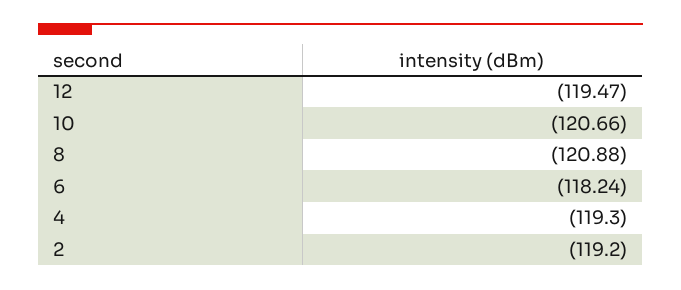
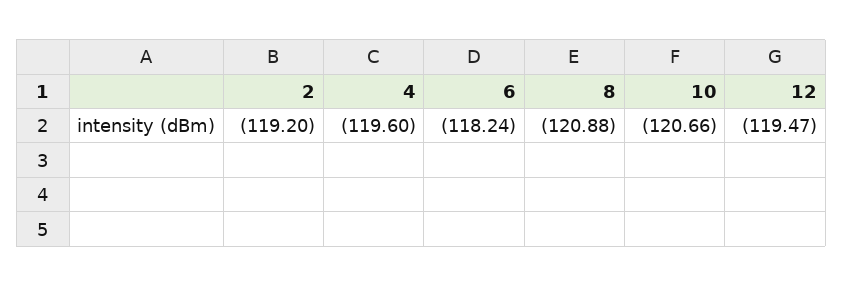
4: -119.3 -> -119.6

